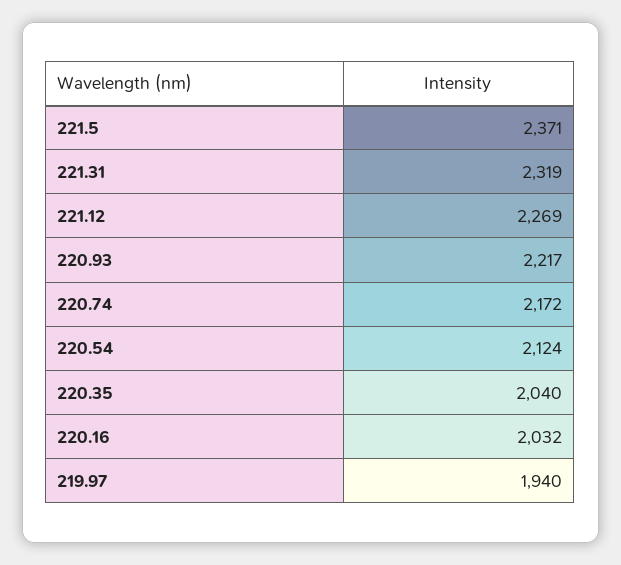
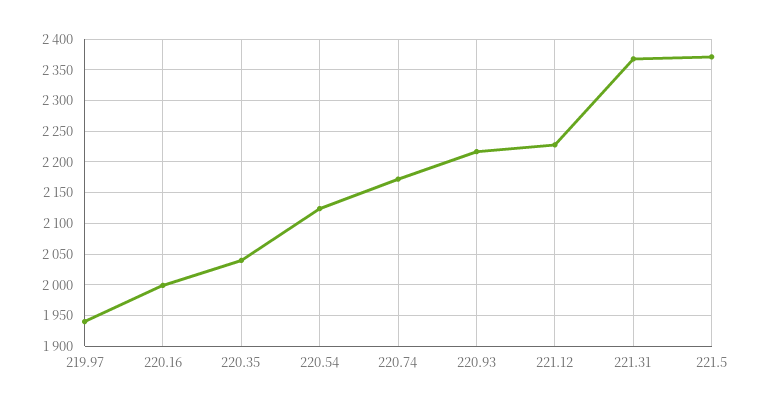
221.31: 2319 -> 2370
221.12: 2269 -> 2230
220.16: 2032 -> 2000

